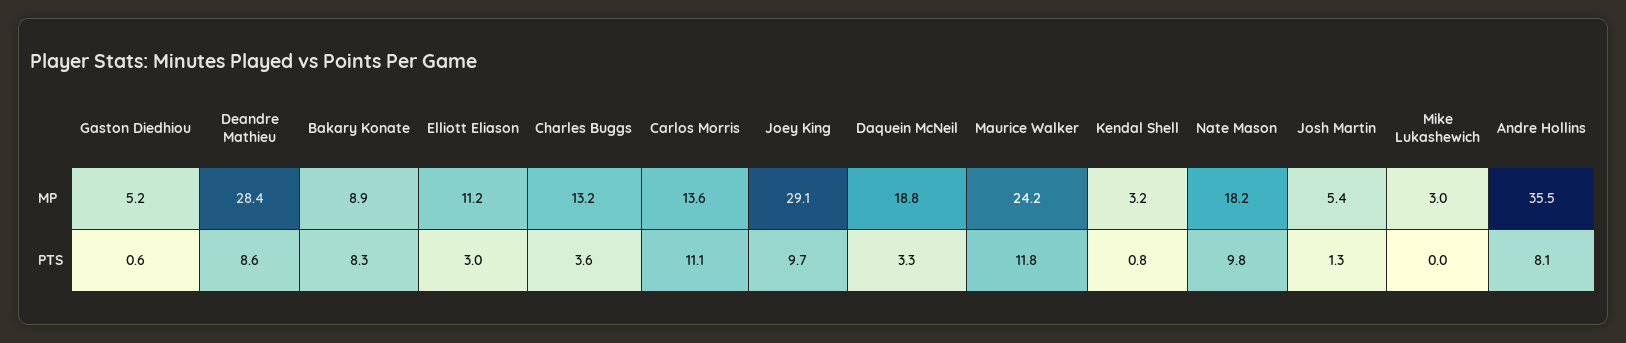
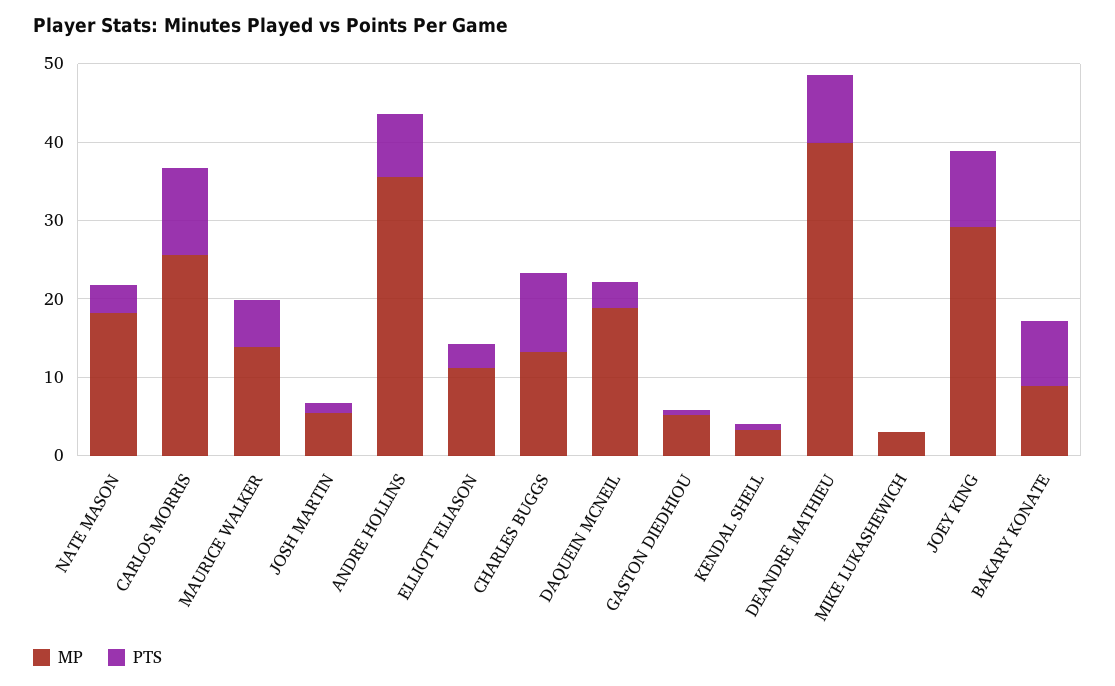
MP, Deandre Mathieu: 28.4 -> 40
MP, Carlos Morris: 13.6 -> 26
MP, Maurice Walker: 24.2 -> 14
PTS, Charles Buggs: 3.6 -> 10
PTS, Maurice Walker: 11.8 -> 6
PTS, Nate Mason: 9.8 -> 4

